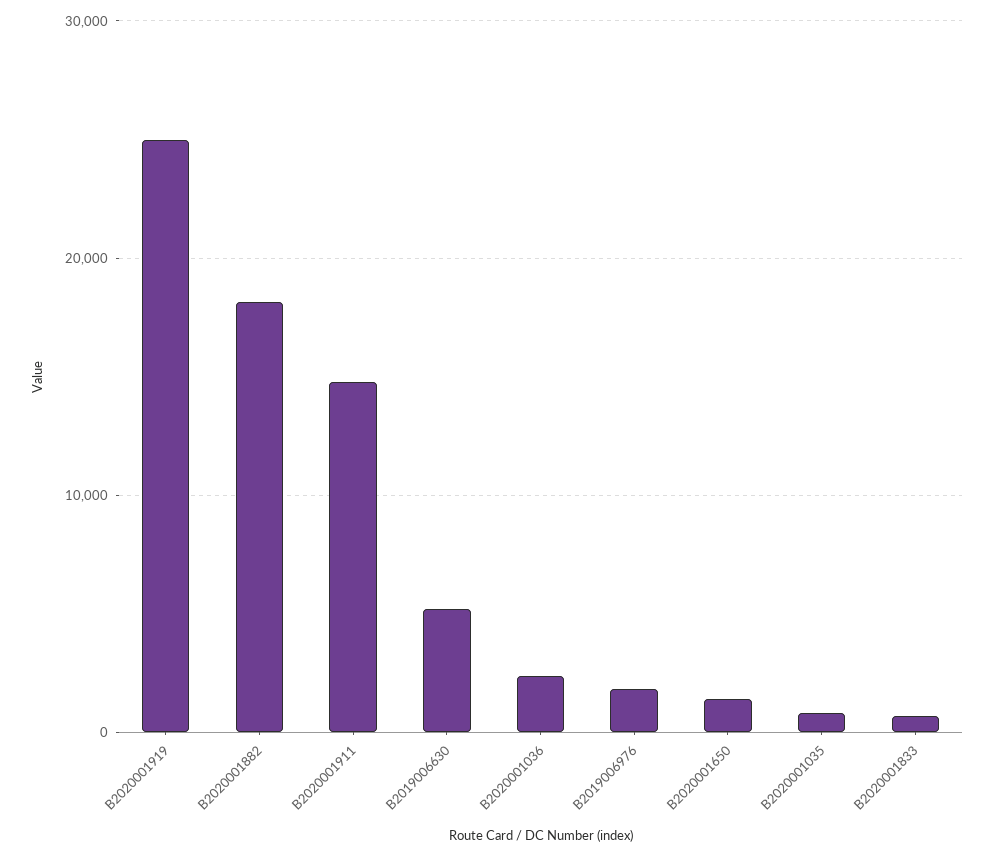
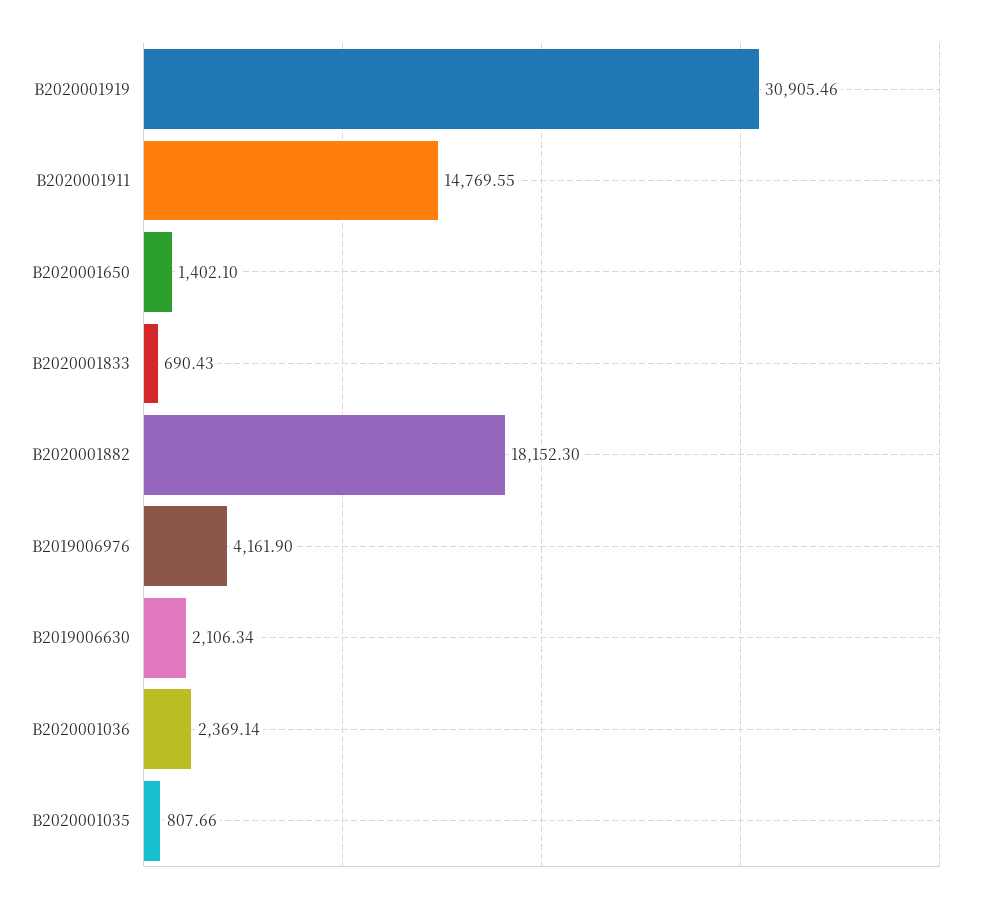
B2020001919: 25000 -> 30905.46
B2019006630: 5000 -> 2106.34
B2019006976: 2000 -> 4161.9

